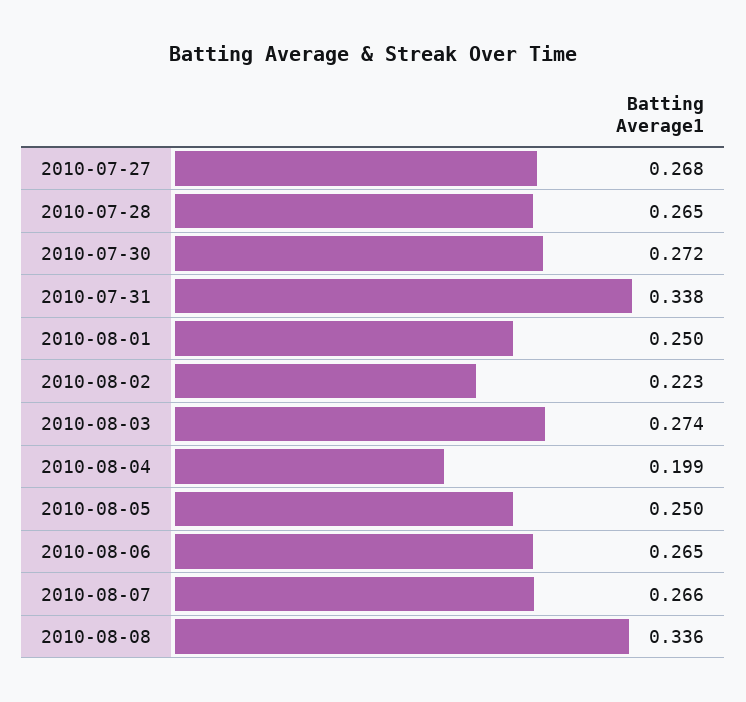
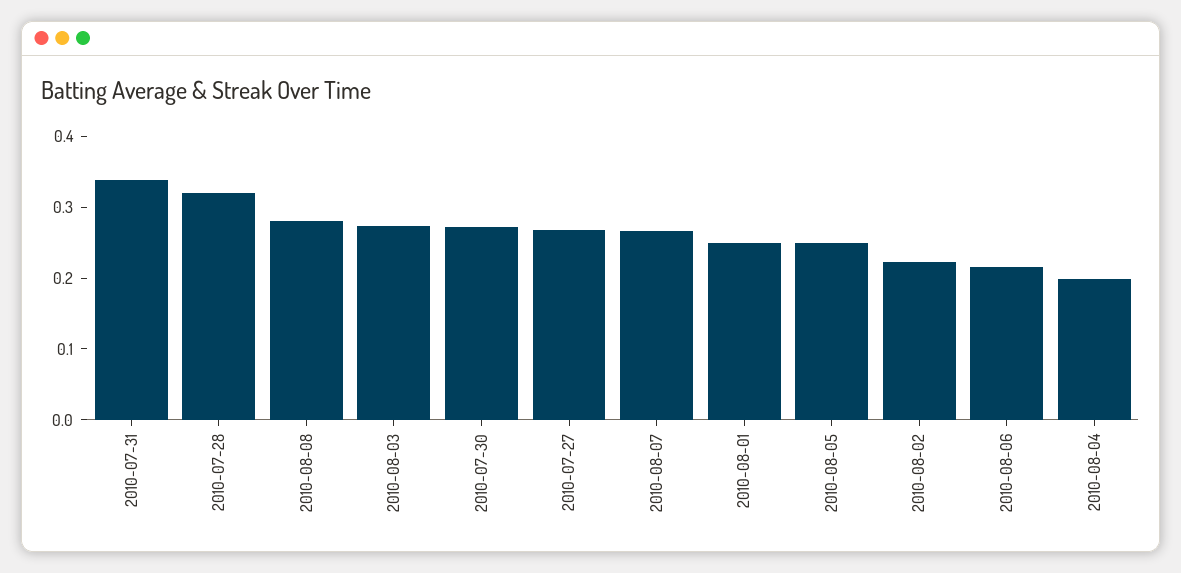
2010-07-28: 0.265 -> 0.32
2010-08-06: 0.265 -> 0.22
2010-08-08: 0.336 -> 0.28

